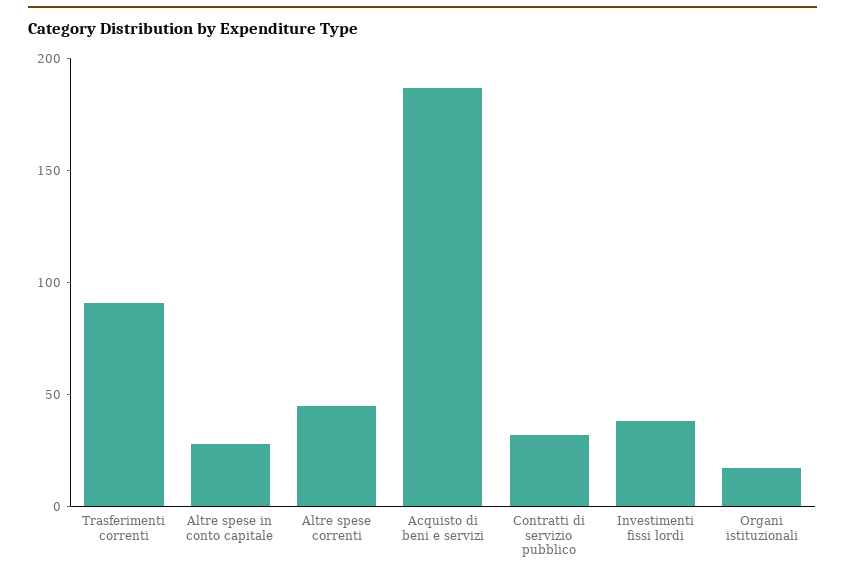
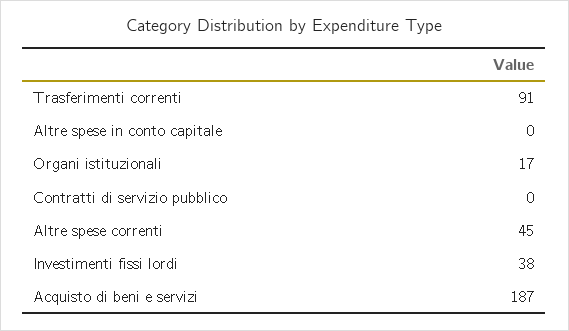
Altre spese in conto capitale: 30 -> 0
Contratti di servizio pubblico: 30 -> 0

